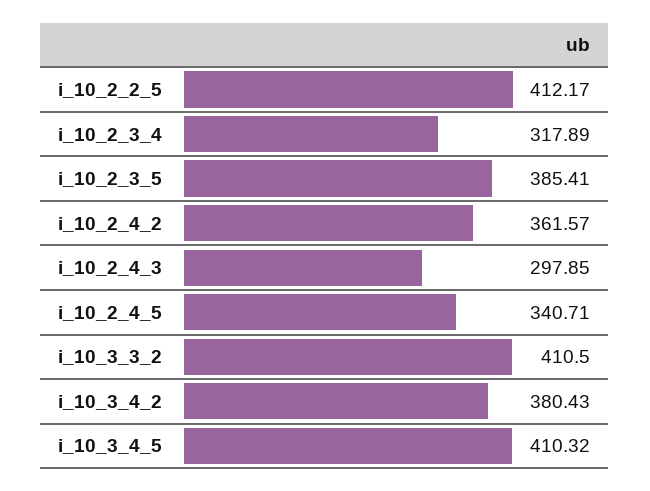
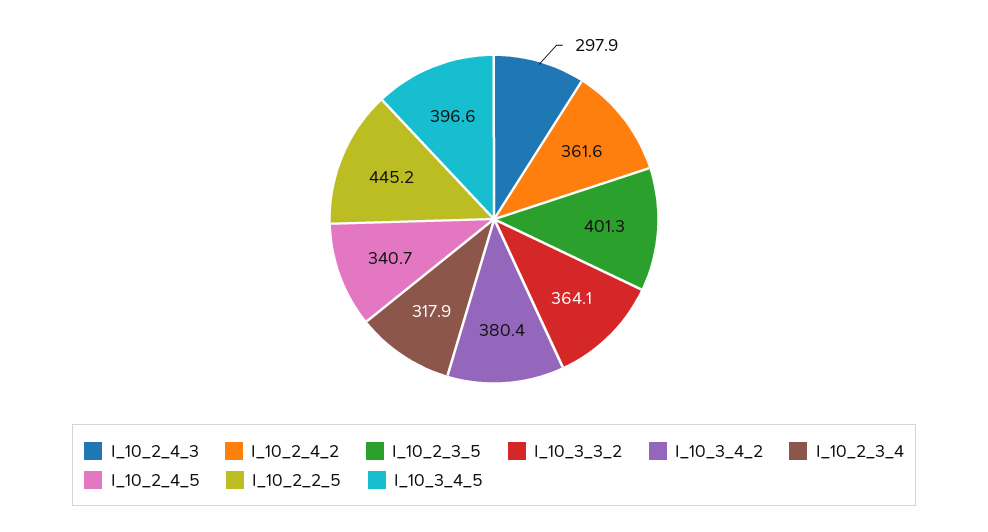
i_10_2_2_5: 412.17 -> 445.2
i_10_2_3_5: 385.41 -> 401.3
i_10_3_3_2: 410.5 -> 364.1
i_10_3_4_5: 410.32 -> 396.6

